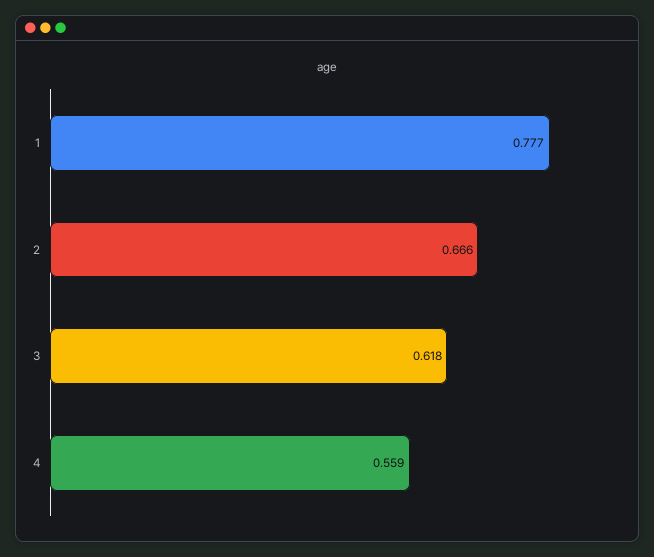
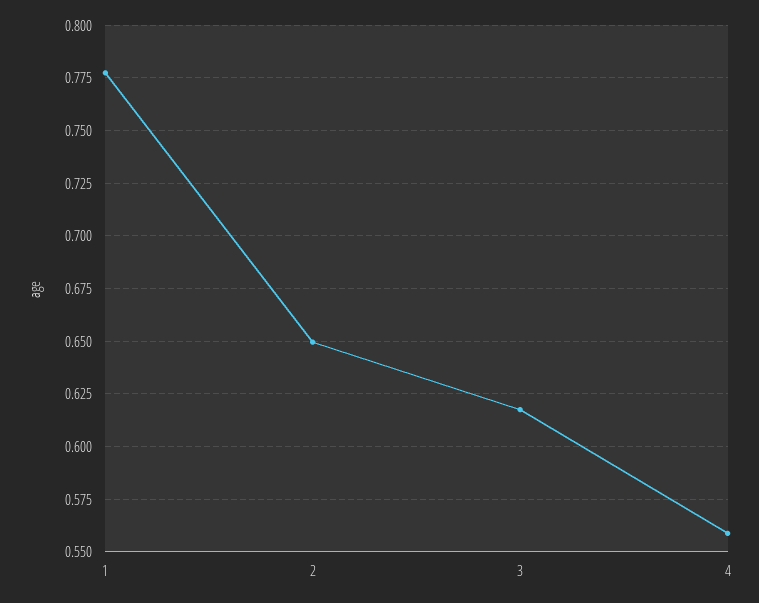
2: 0.666 -> 0.65

